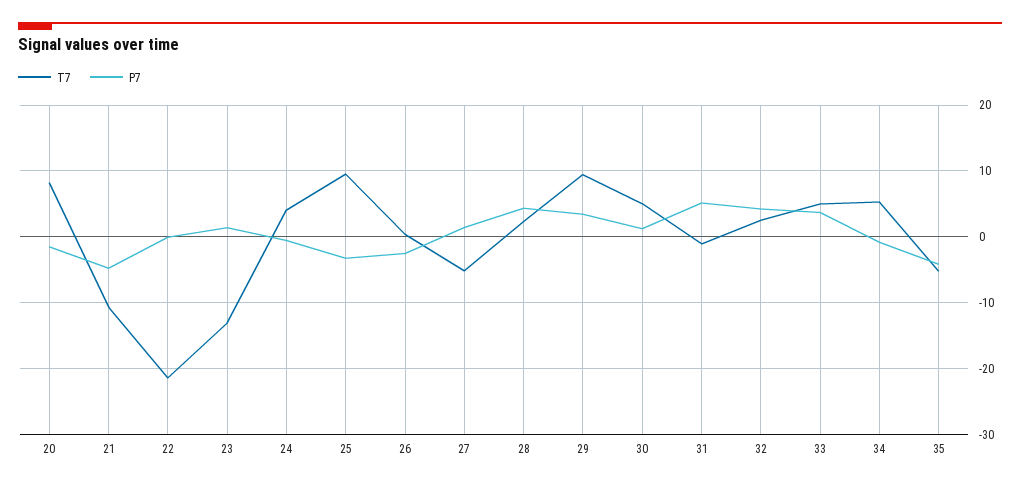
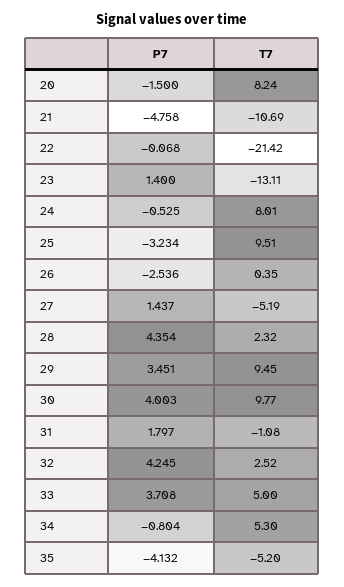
T7, 24: 4 -> 8.01
T7, 30: 5 -> 9.77
P7, 30: 1 -> 4.003
P7, 31: 5 -> 1.797

